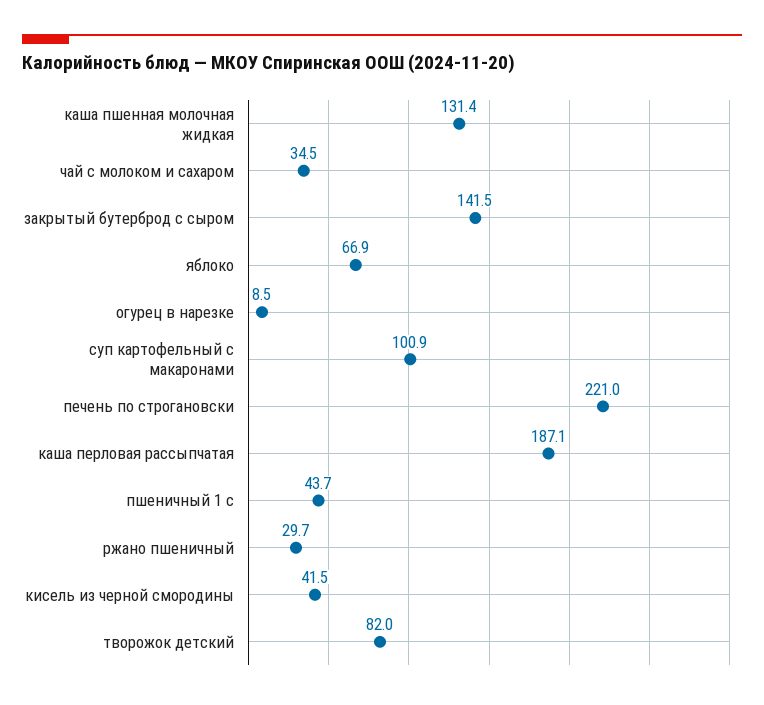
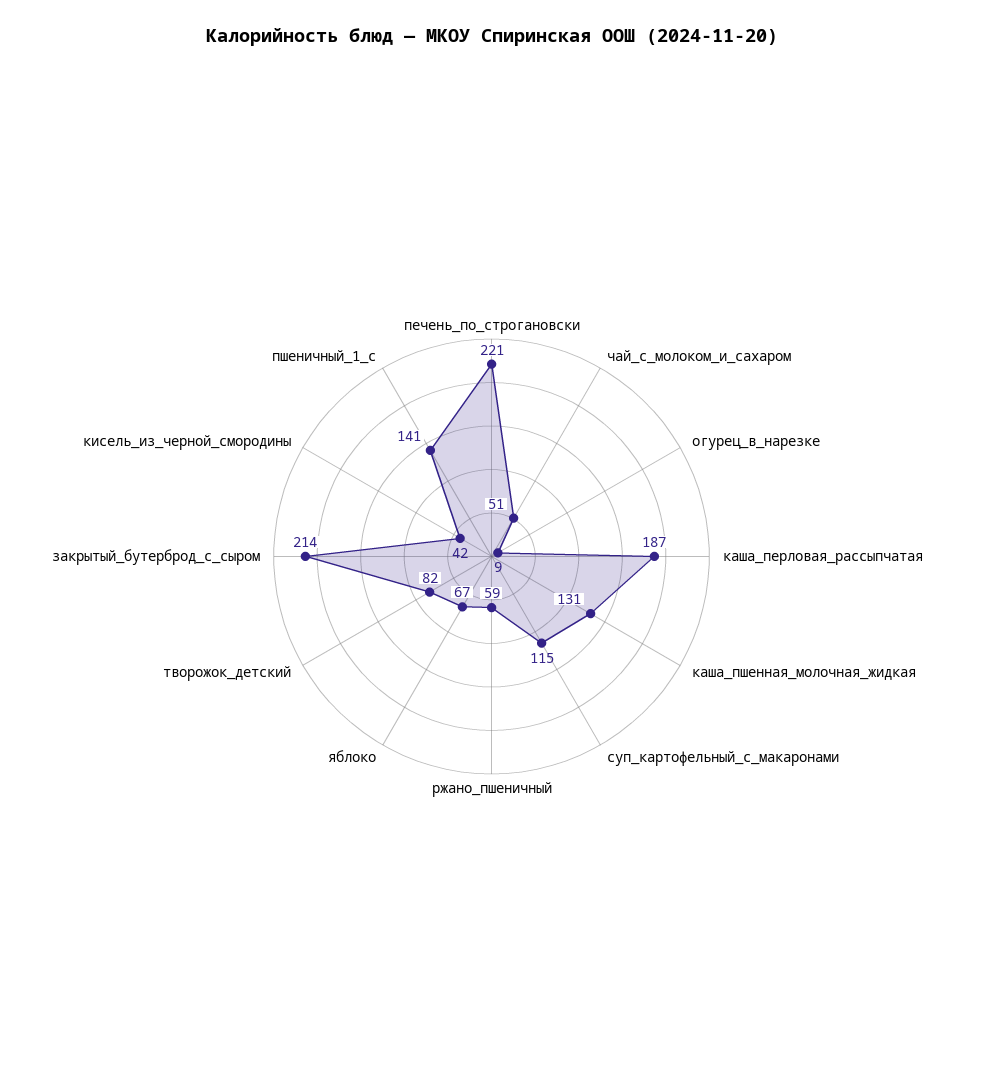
чай с молоком и сахаром: 34.5 -> 51
закрытый бутерброд с сыром: 141.5 -> 214
суп картофельный с макаронами: 100.9 -> 115
пшеничный 1 с: 43.7 -> 141
ржано пшеничный: 29.7 -> 59

